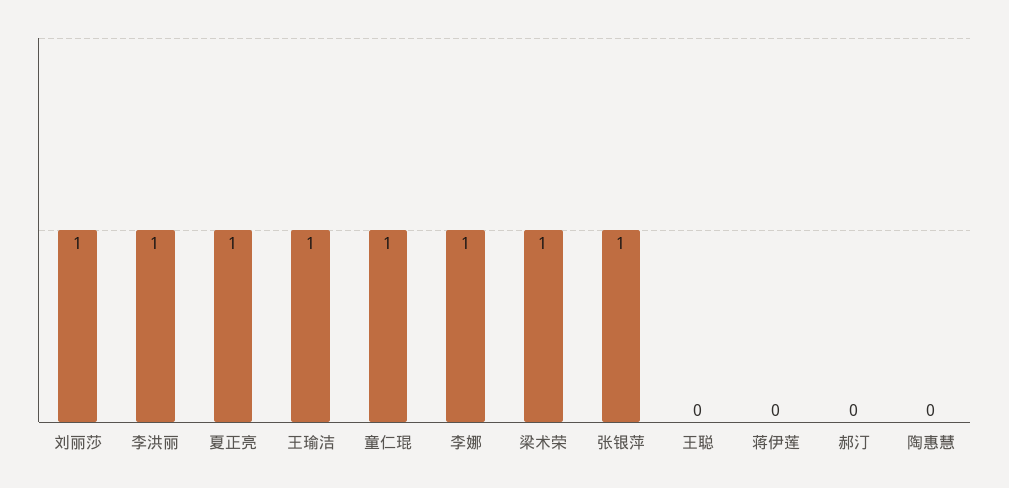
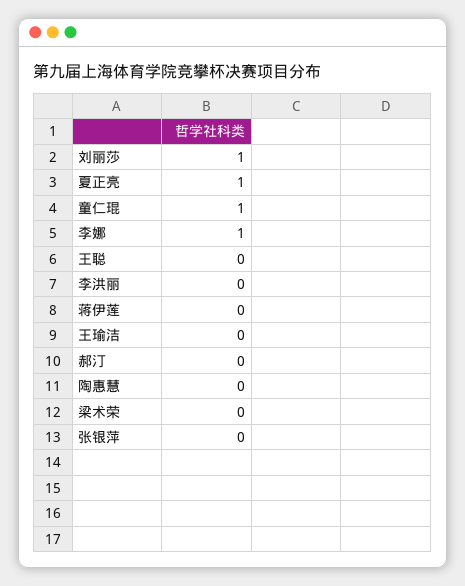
李洪丽: 1 -> 0
王瑜洁: 1 -> 0
梁术荣: 1 -> 0
张银萍: 1 -> 0

